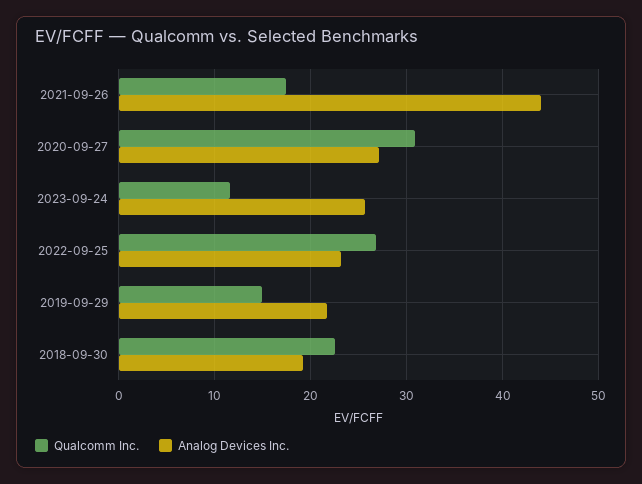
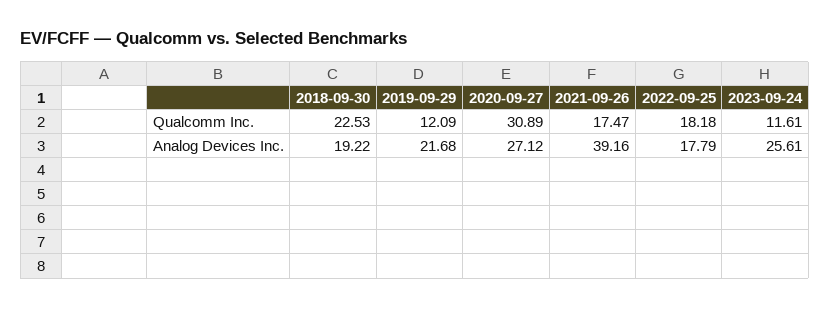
Analog Devices Inc., 2021-09-26: 44 -> 39.16
Qualcomm Inc., 2022-09-25: 27 -> 18.18
Analog Devices Inc., 2022-09-25: 23 -> 17.79
Qualcomm Inc., 2019-09-29: 15 -> 12.09

